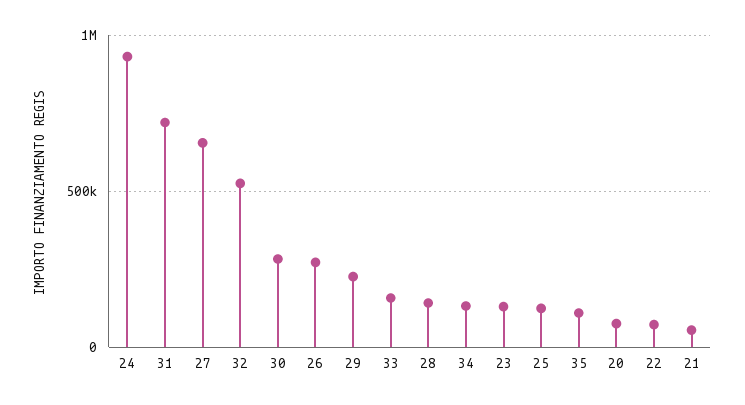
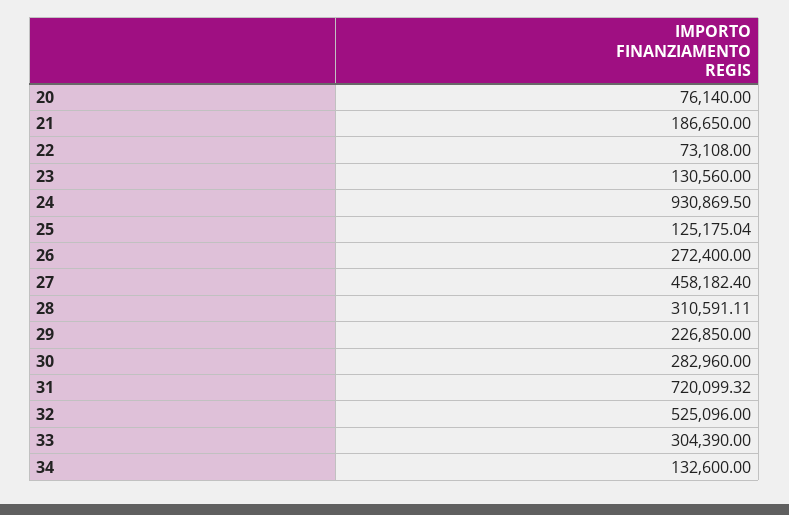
27: 650000 -> 458182.4
33: 150000 -> 304390
28: 150000 -> 310591.11
35: 100000 -> none
21: 50000 -> 186650

